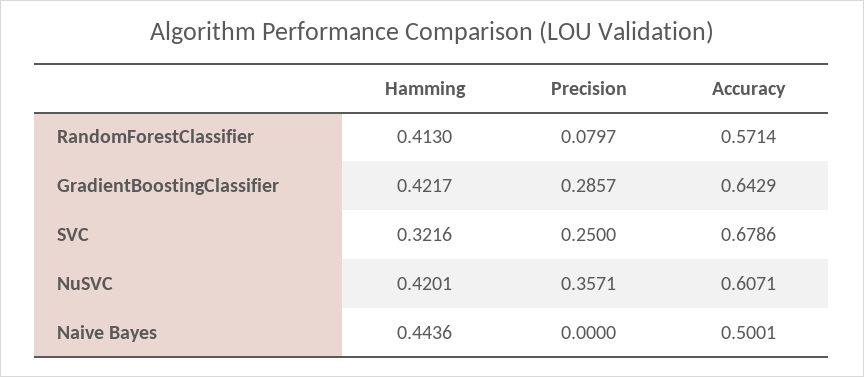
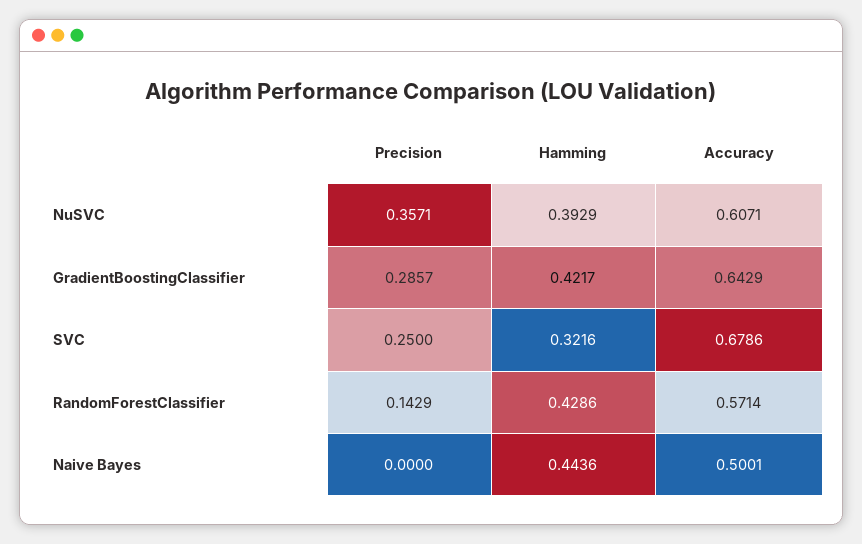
Hamming, RandomForestClassifier: 0.413 -> 0.4286
Precision, RandomForestClassifier: 0.0797 -> 0.1429
Hamming, NuSVC: 0.4201 -> 0.3929

